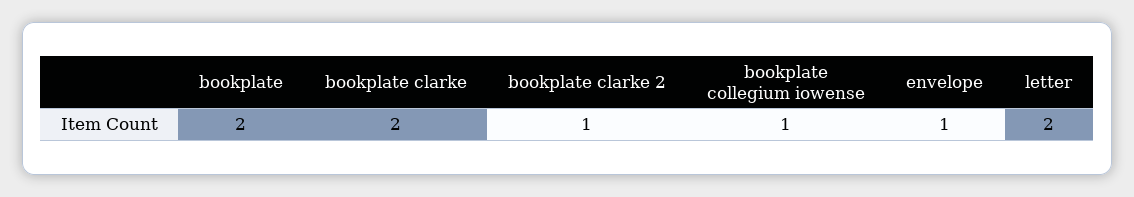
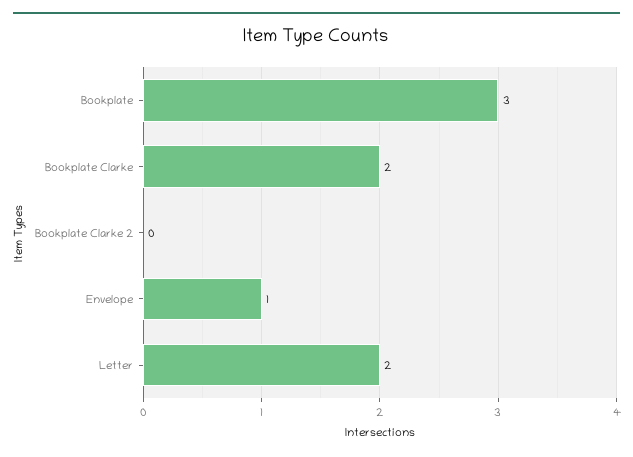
bookplate: 2 -> 3
bookplate clarke 2: 1 -> 0
bookplate collegium iowense: 1 -> none

